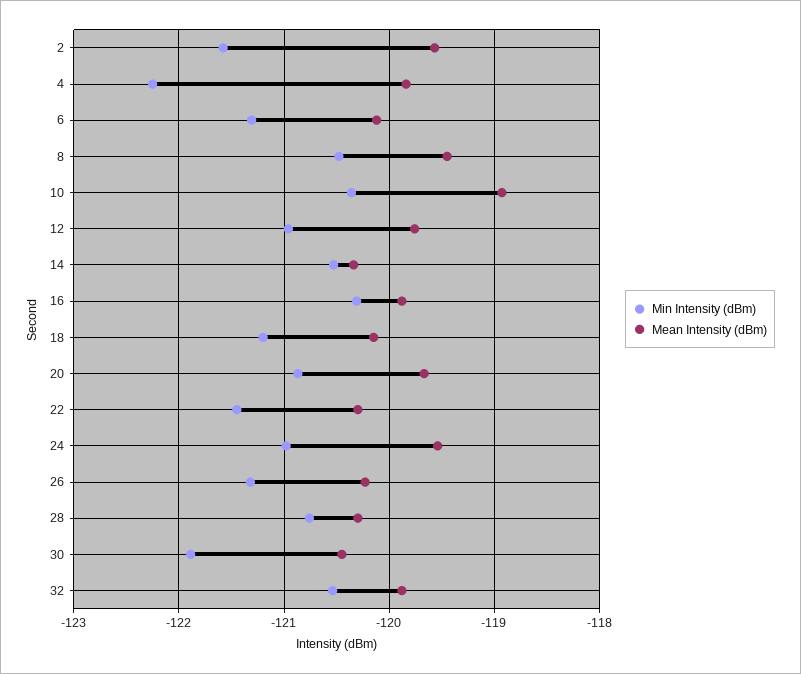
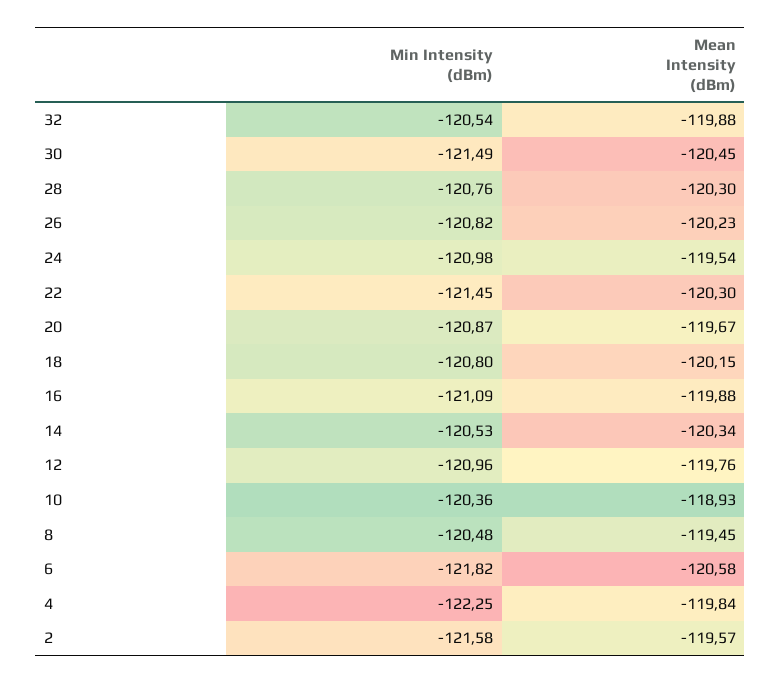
Min Intensity (dBm), 6: -121.3 -> -121.82
Mean Intensity (dBm), 6: -120.1 -> -120.58
Min Intensity (dBm), 16: -120.3 -> -121.09
Min Intensity (dBm), 18: -121.2 -> -120.8
Min Intensity (dBm), 26: -121.3 -> -120.82
Min Intensity (dBm), 30: -121.9 -> -121.49

